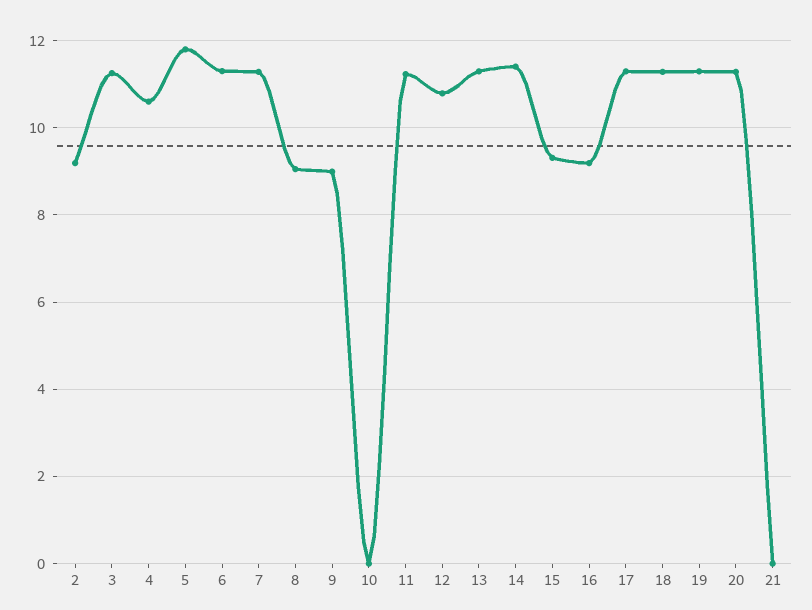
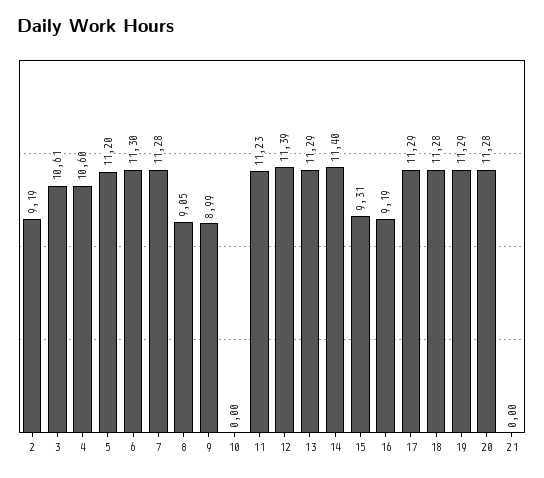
3: 11.2 -> 10.61
5: 11.8 -> 11.2
12: 10.8 -> 11.39

